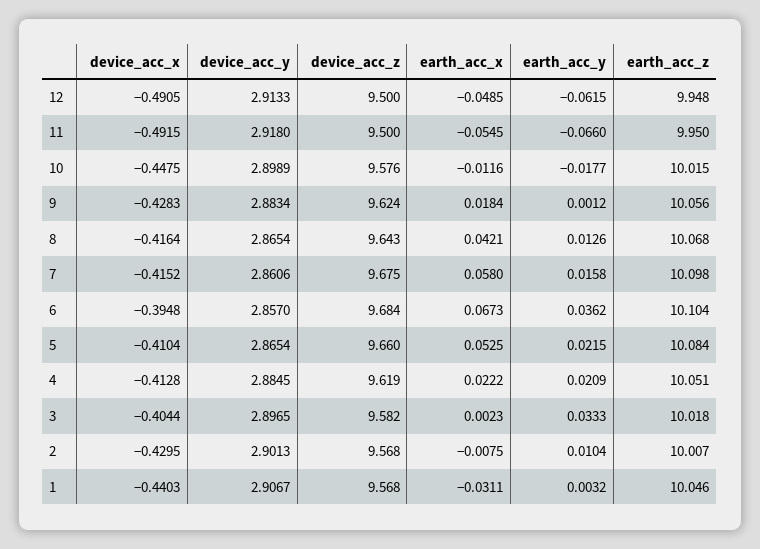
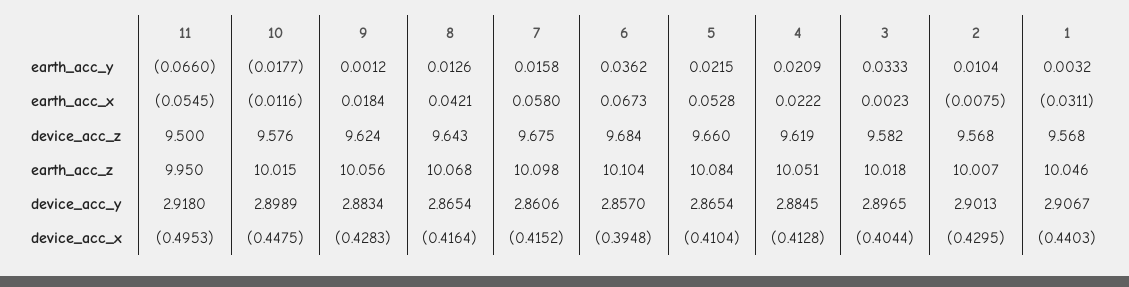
device_acc_x, 12: -0.4905 -> none
device_acc_y, 12: 2.9133 -> none
device_acc_z, 12: 9.5 -> none
earth_acc_x, 12: -0.0485 -> none
earth_acc_y, 12: -0.0615 -> none
earth_acc_z, 12: 9.948 -> none
device_acc_x, 11: -0.4915 -> -0.4953
earth_acc_x, 5: 0.0525 -> 0.0528

